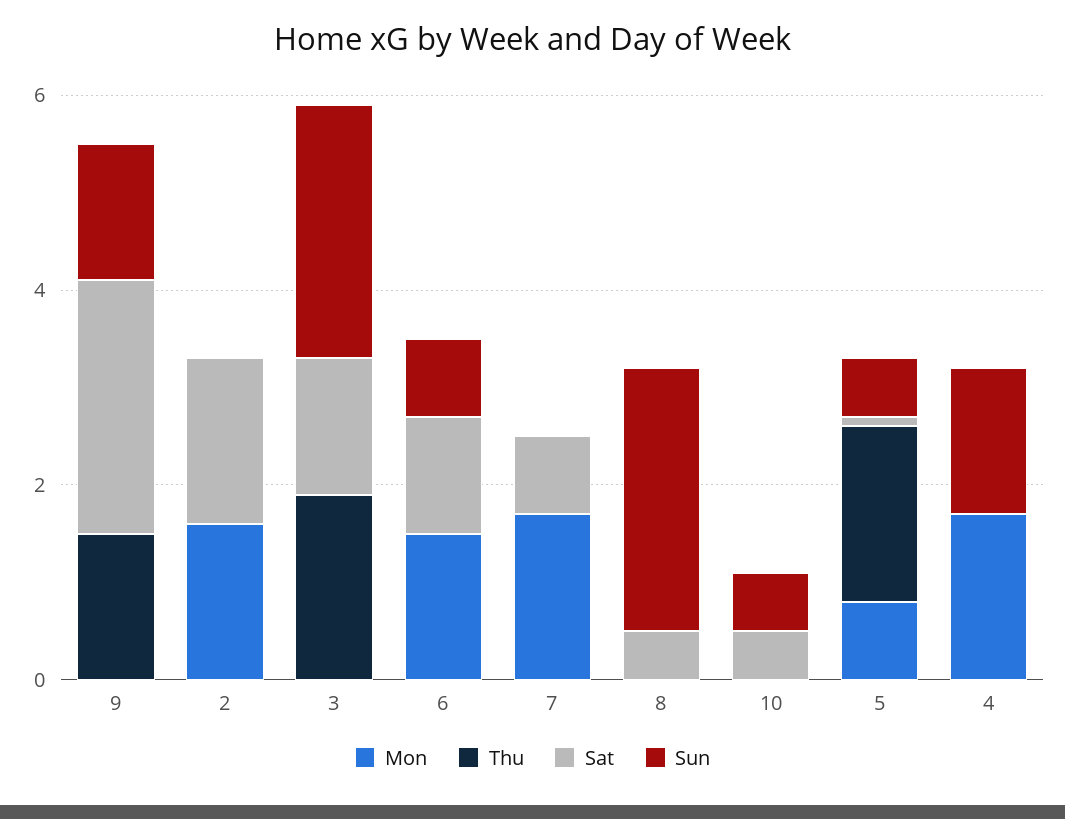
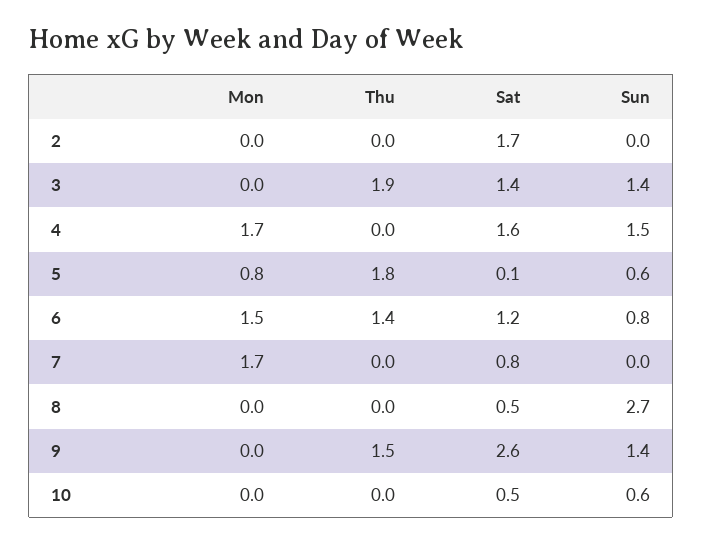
Mon, 2: 1.5 -> 0
Sun, 3: 2.5 -> 1.4
Thu, 6: 0 -> 1.4
Sat, 4: 0 -> 1.6

